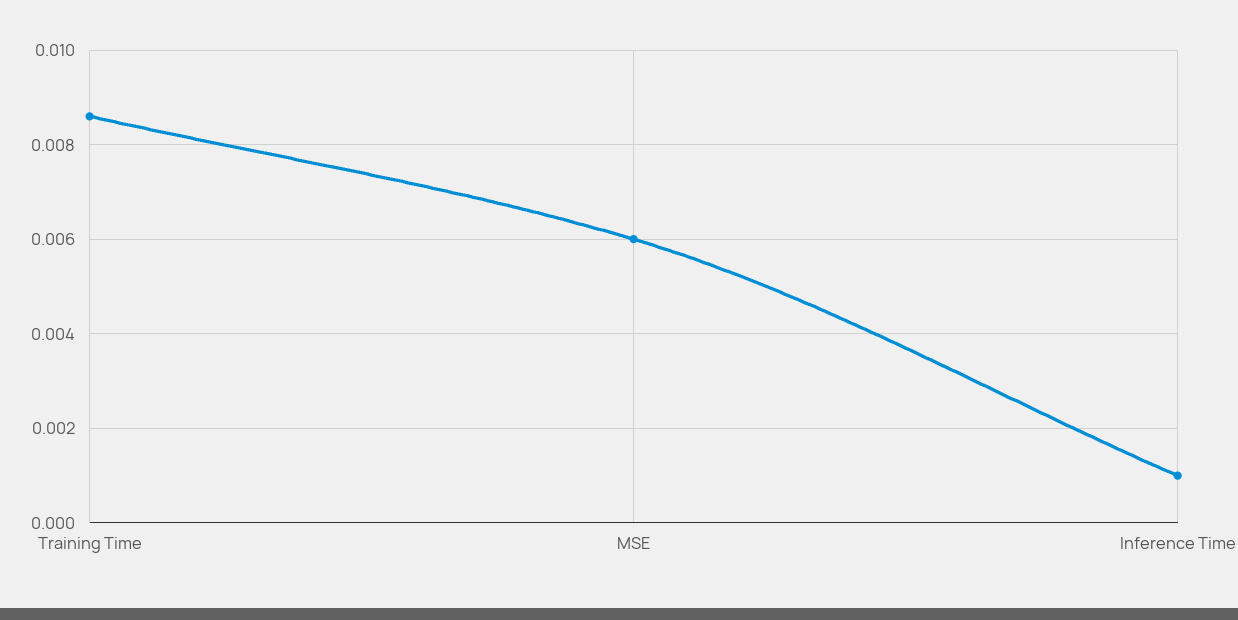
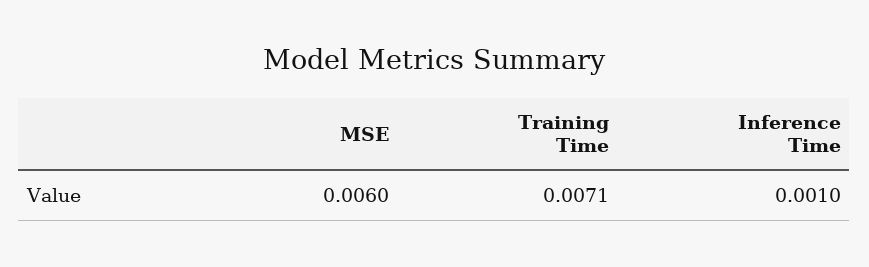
Training Time: 0.0085 -> 0.0071

